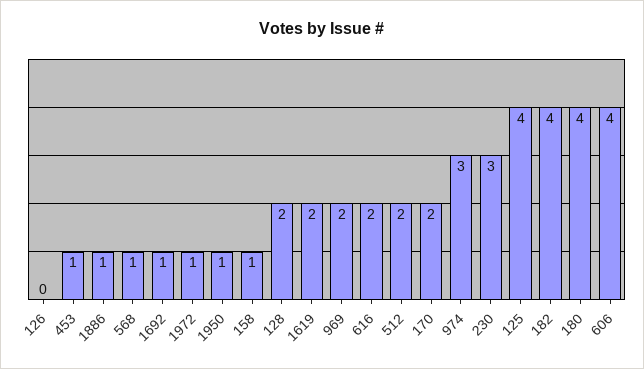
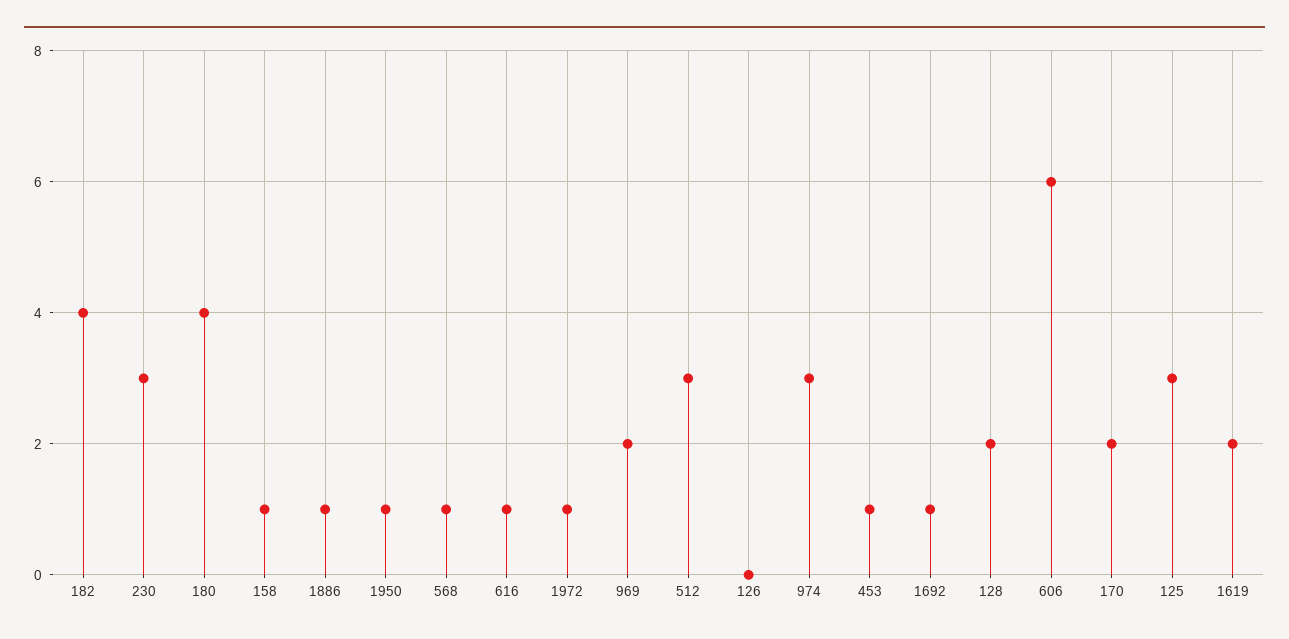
616: 2 -> 1
512: 2 -> 3
125: 4 -> 3
606: 4 -> 6

